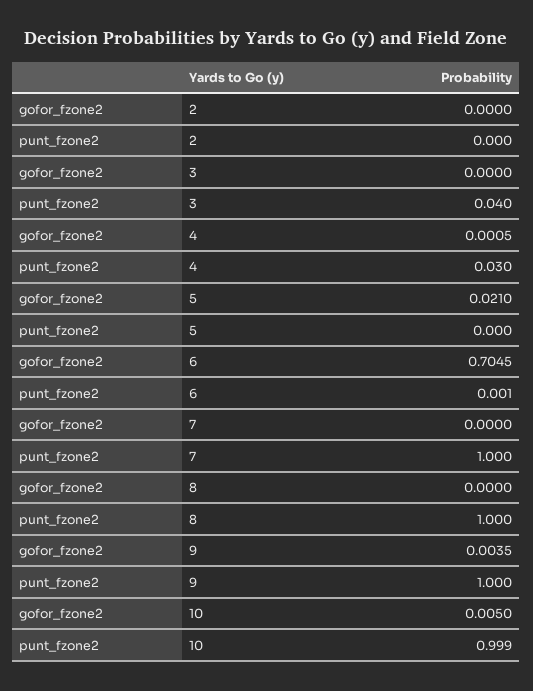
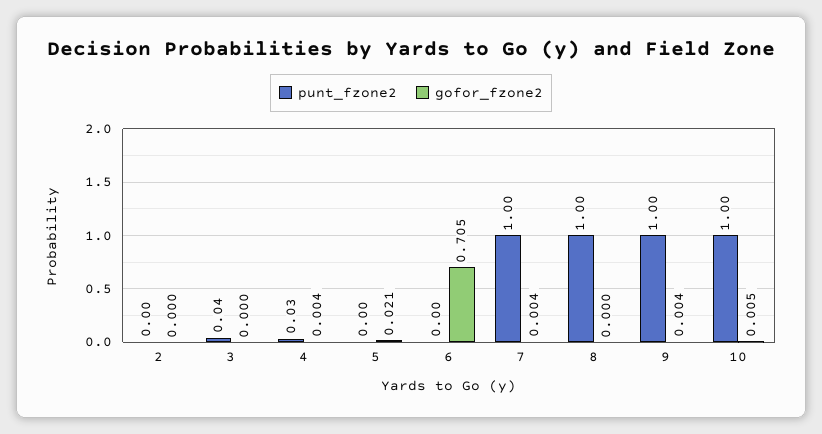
gofor_fzone2, 4: 0.0005 -> 0.004
gofor_fzone2, 7: 0 -> 0.004

